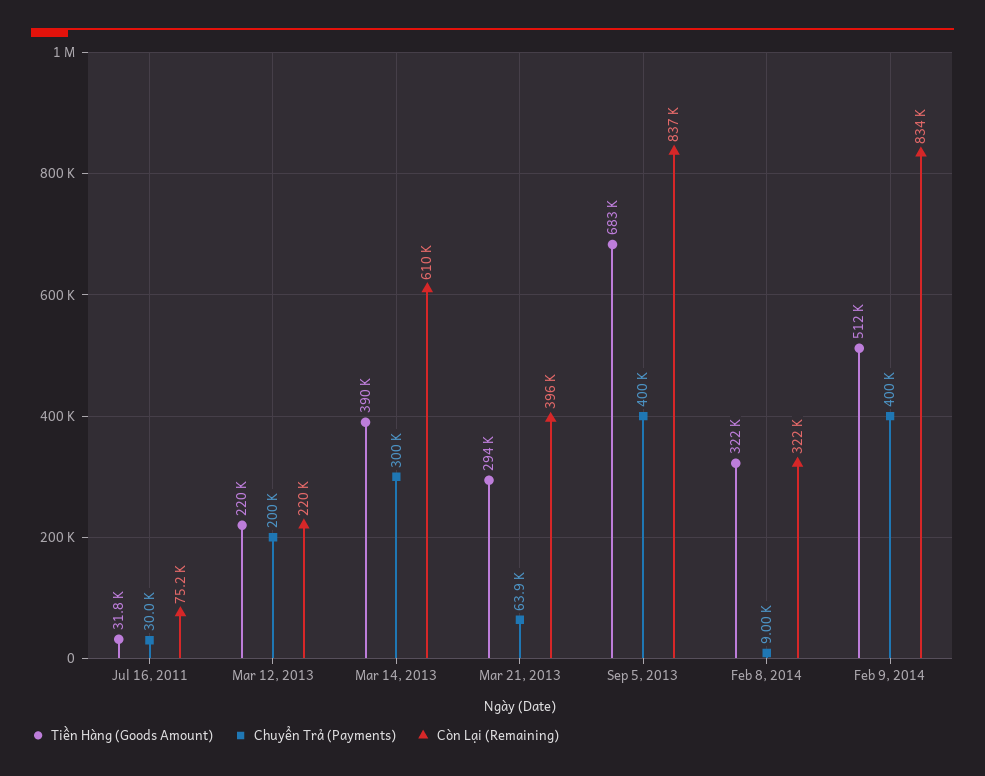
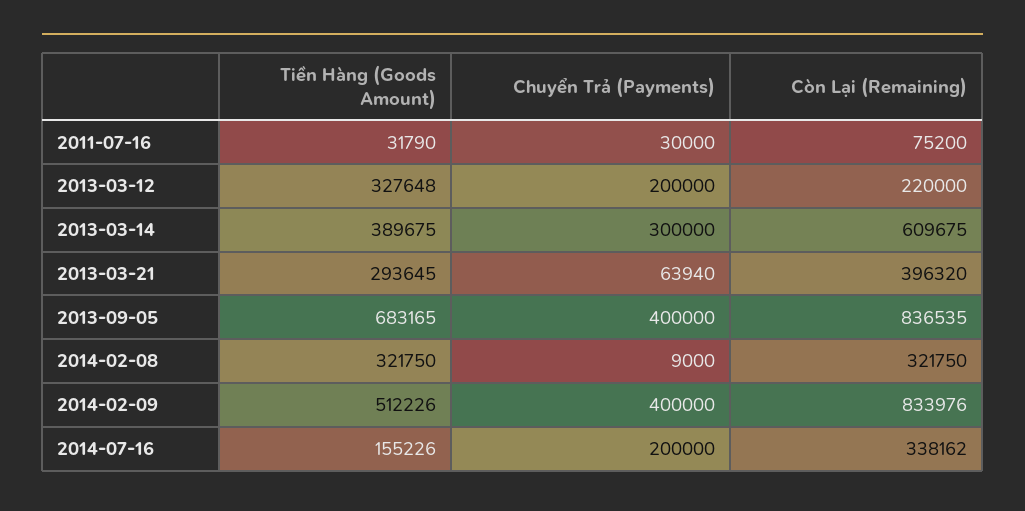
Tiền Hàng (Goods Amount), Mar 12, 2013: 220000 -> 327648
Tiền Hàng (Goods Amount), 2014-07-16: none -> 155226
Chuyển Trả (Payments), 2014-07-16: none -> 200000
Còn Lại (Remaining), 2014-07-16: none -> 338162

